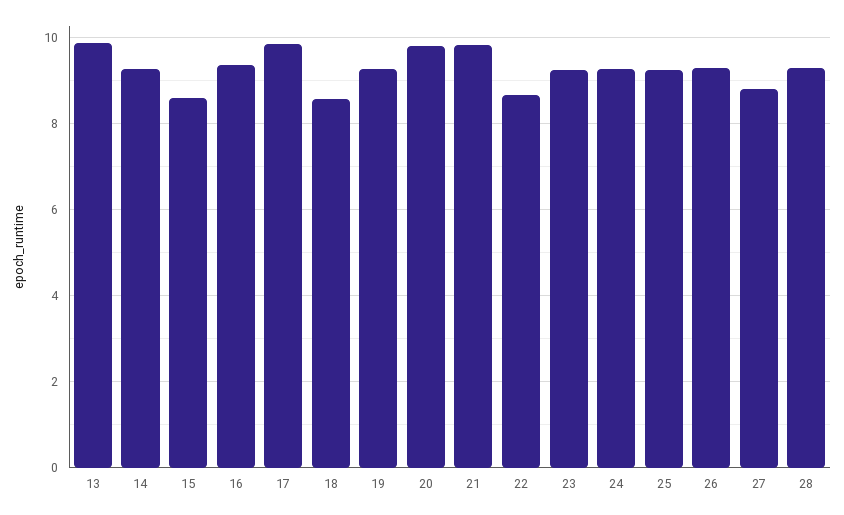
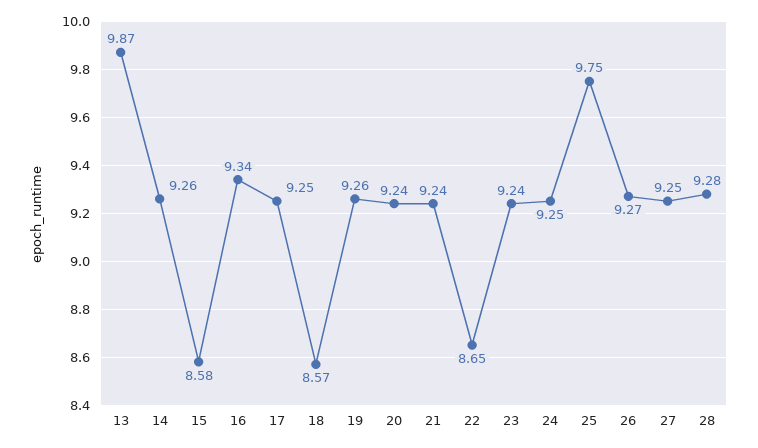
17: 9.8 -> 9.25
20: 9.8 -> 9.24
21: 9.8 -> 9.24
25: 9.2 -> 9.75
27: 8.8 -> 9.25

